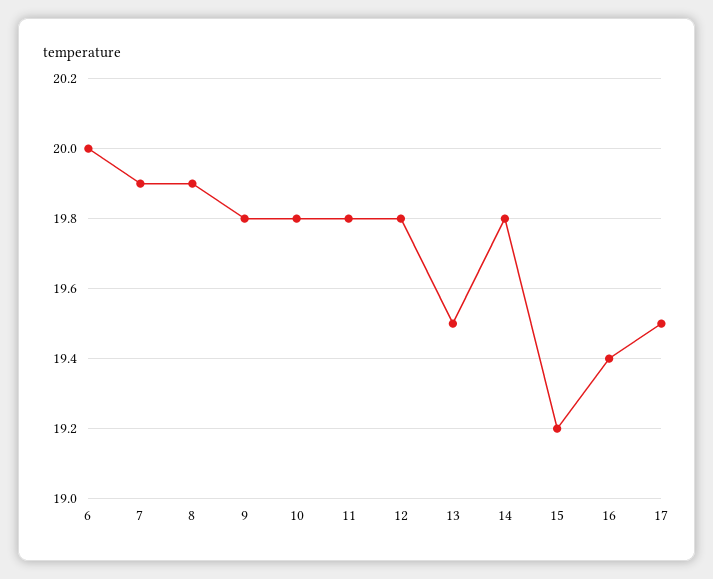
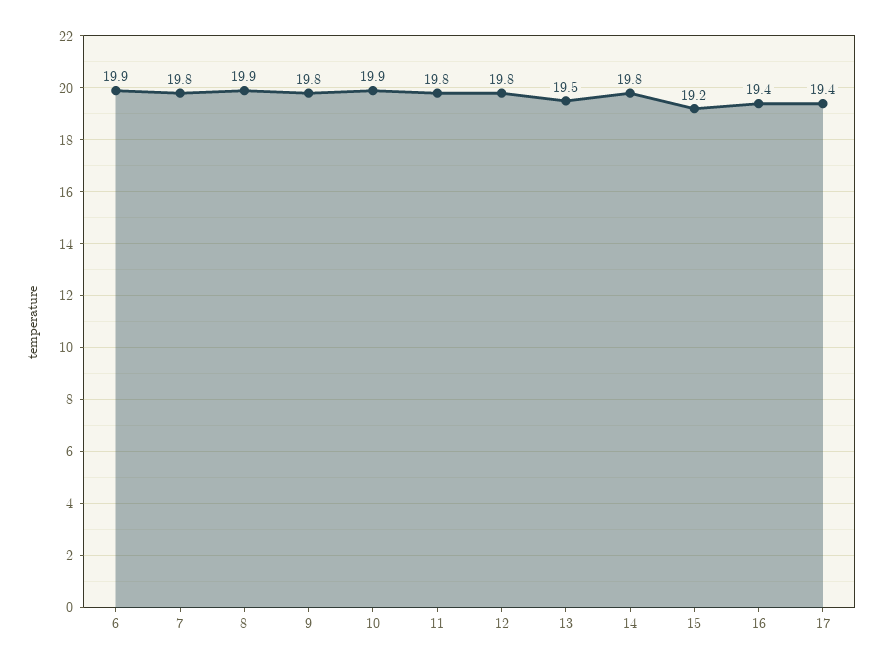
6: 20 -> 19.9
7: 19.9 -> 19.8
10: 19.8 -> 19.9
17: 19.5 -> 19.4

